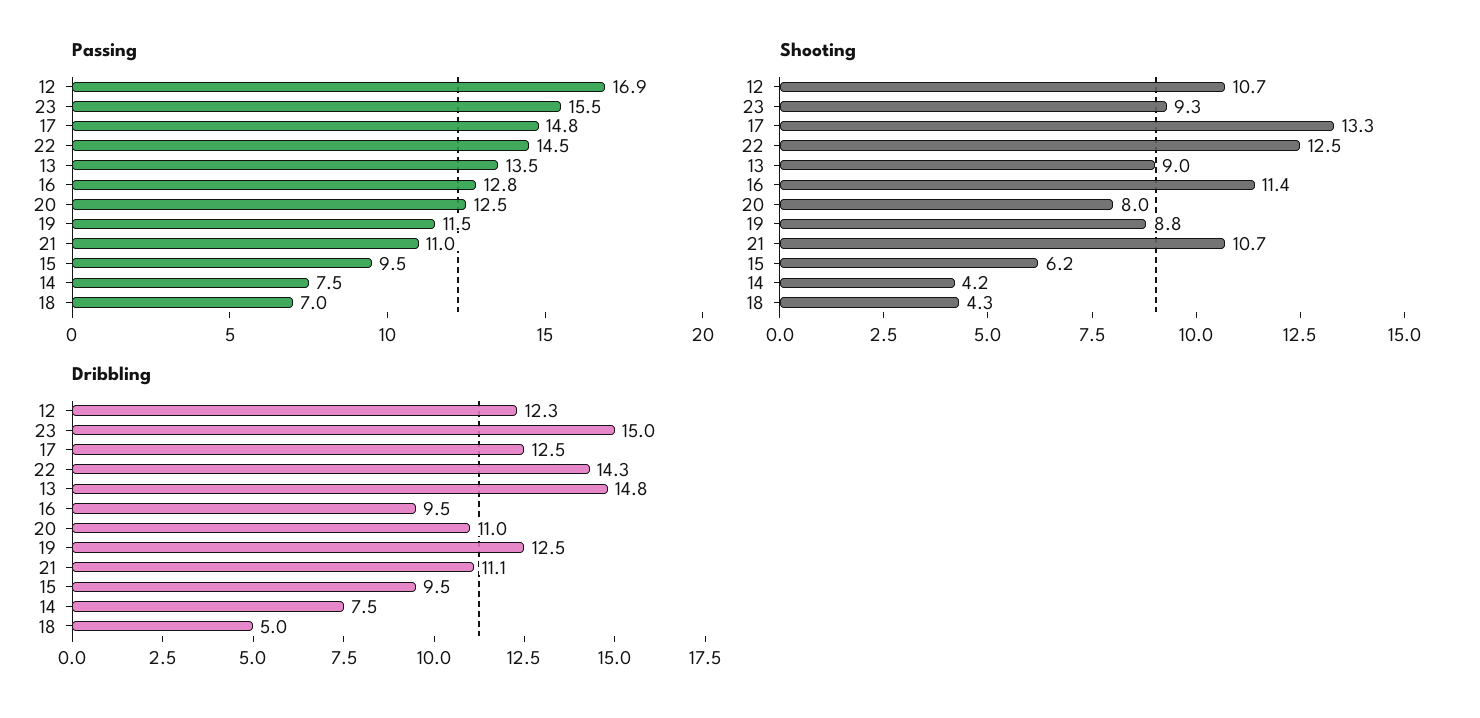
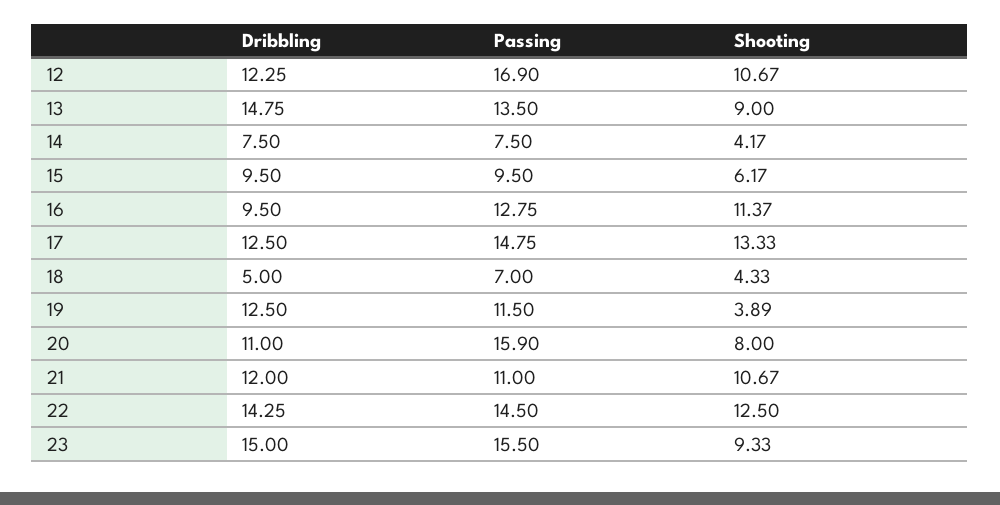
Passing, 20: 12.5 -> 15.9
Shooting, 19: 8.8 -> 3.89
Dribbling, 21: 11.1 -> 12

